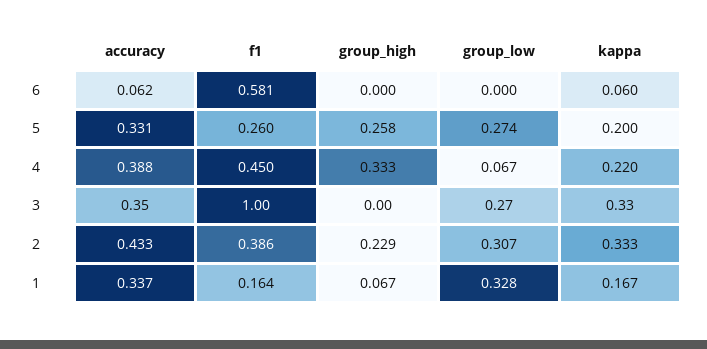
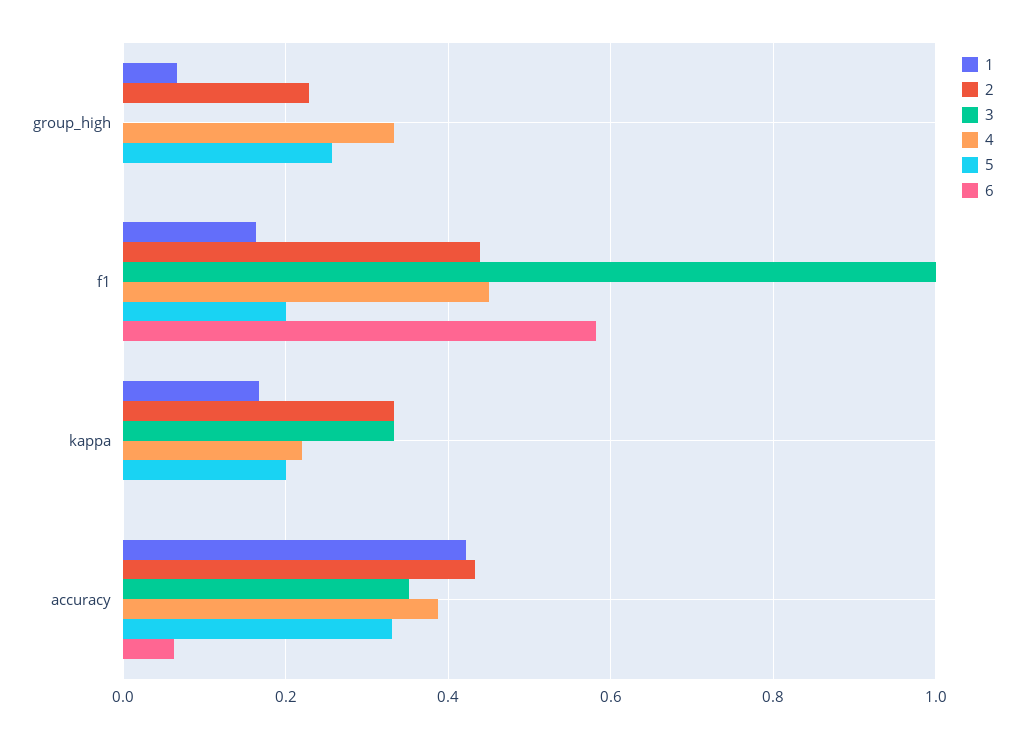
6, group_low: 0 -> none
6, kappa: 0.06 -> 0
5, f1: 0.26 -> 0.2
5, group_low: 0.274 -> none
4, group_low: 0.067 -> none
3, group_low: 0.27 -> none
2, f1: 0.386 -> 0.44
2, group_low: 0.307 -> none
1, accuracy: 0.337 -> 0.42
1, group_low: 0.328 -> none

